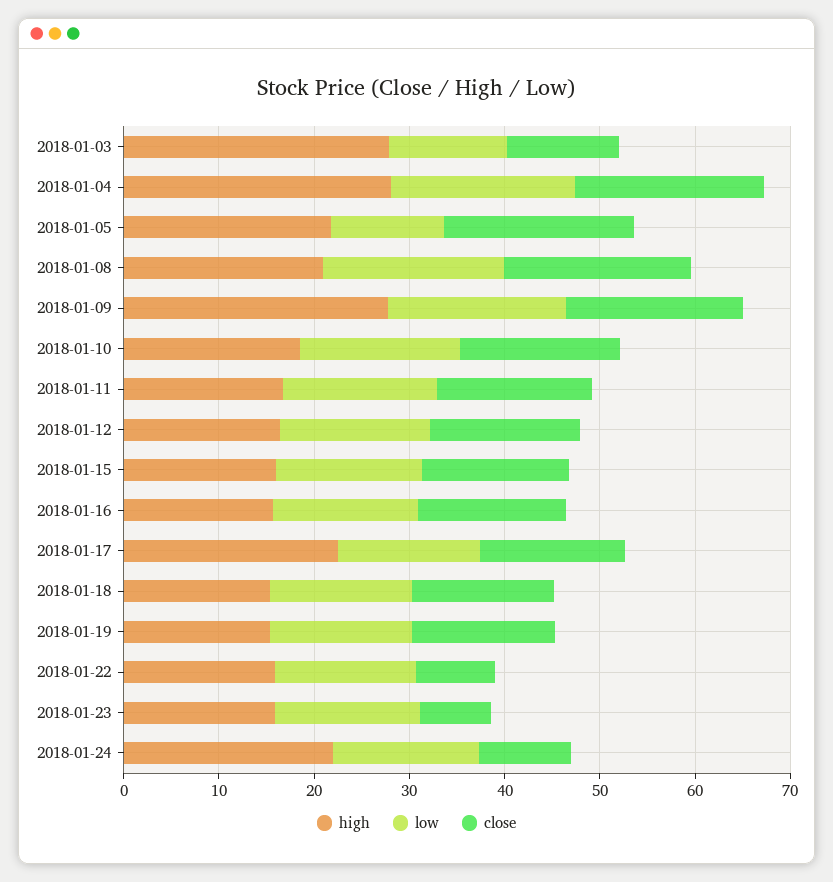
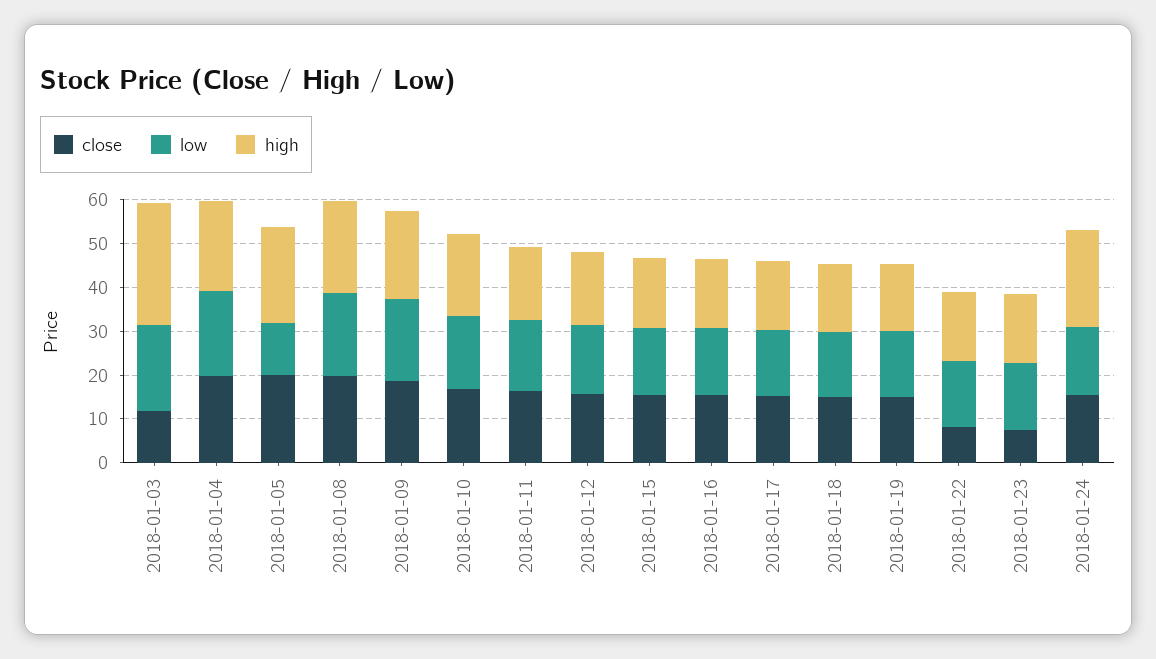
low, 2018-01-03: 12 -> 20
high, 2018-01-04: 28 -> 20
high, 2018-01-09: 28 -> 20
high, 2018-01-17: 22 -> 16
close, 2018-01-24: 10 -> 16

